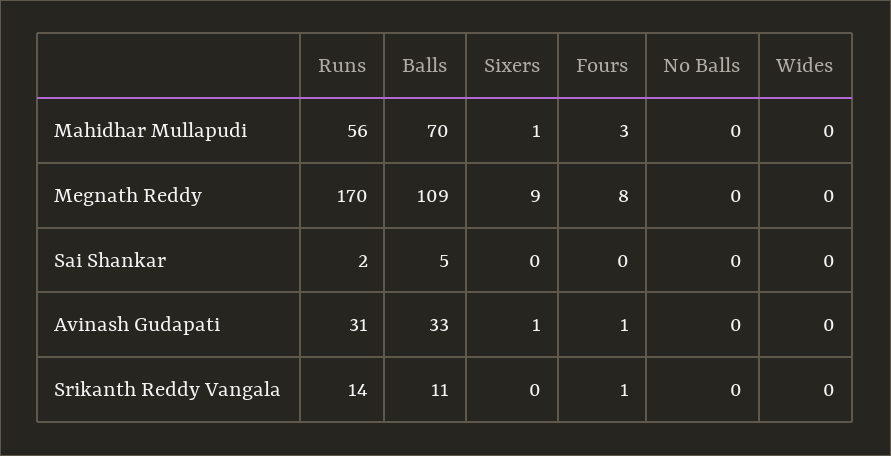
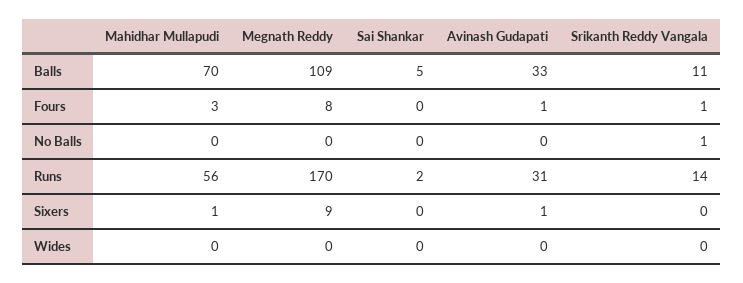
No Balls, Srikanth Reddy Vangala: 0 -> 1

